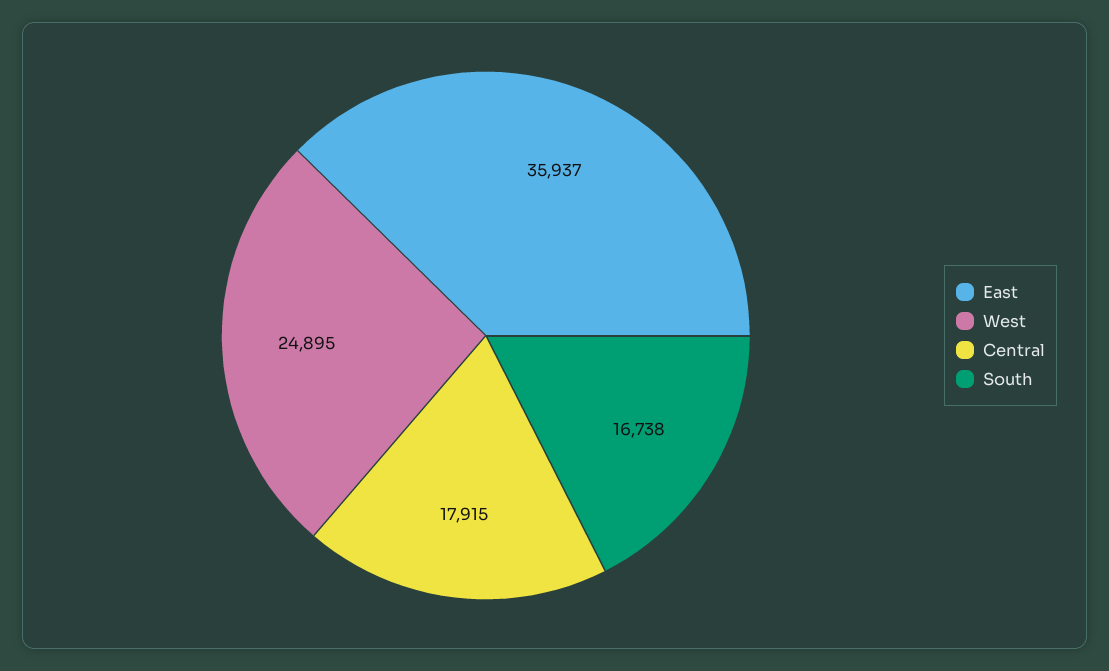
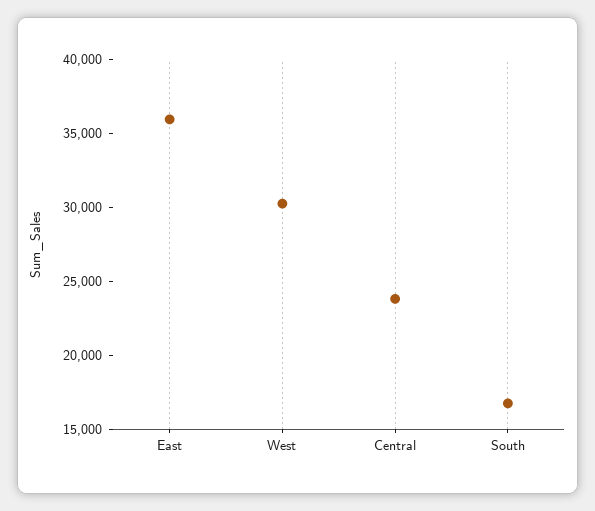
West: 24895 -> 30000
Central: 17915 -> 24000

